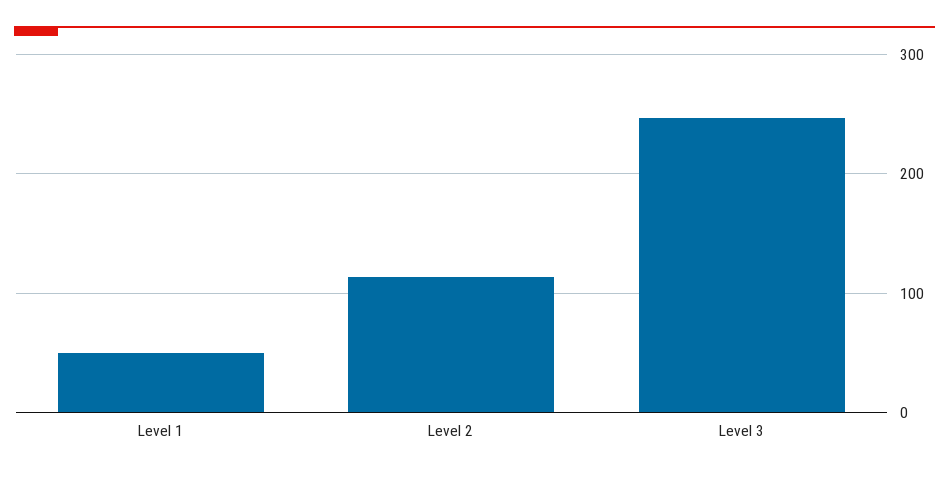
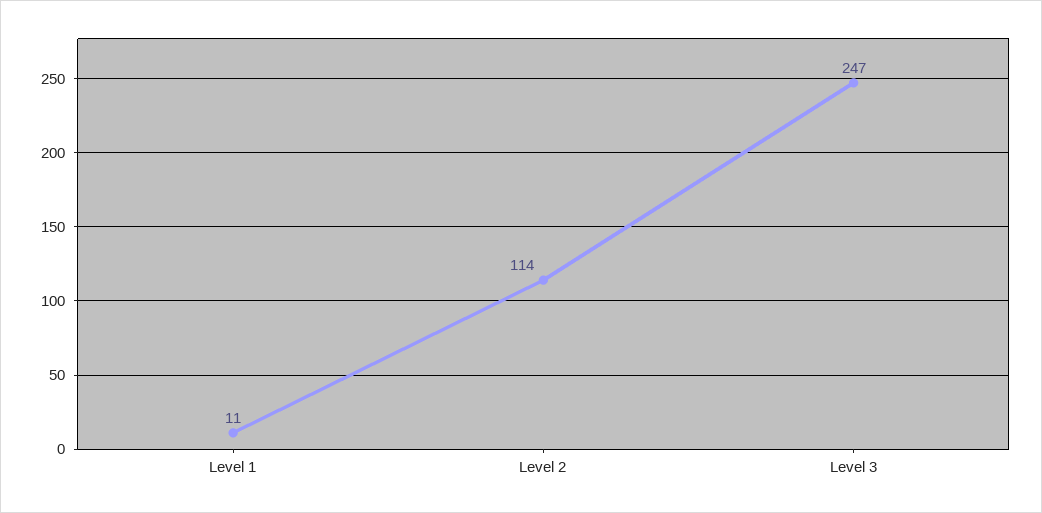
Level 1: 50 -> 11

